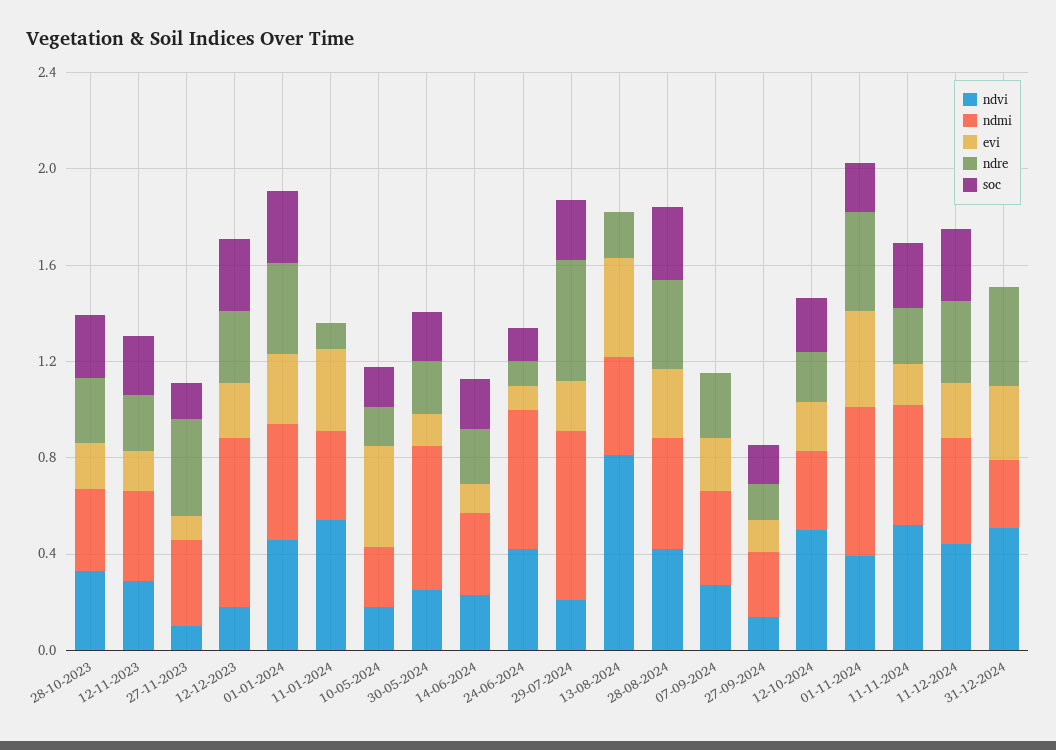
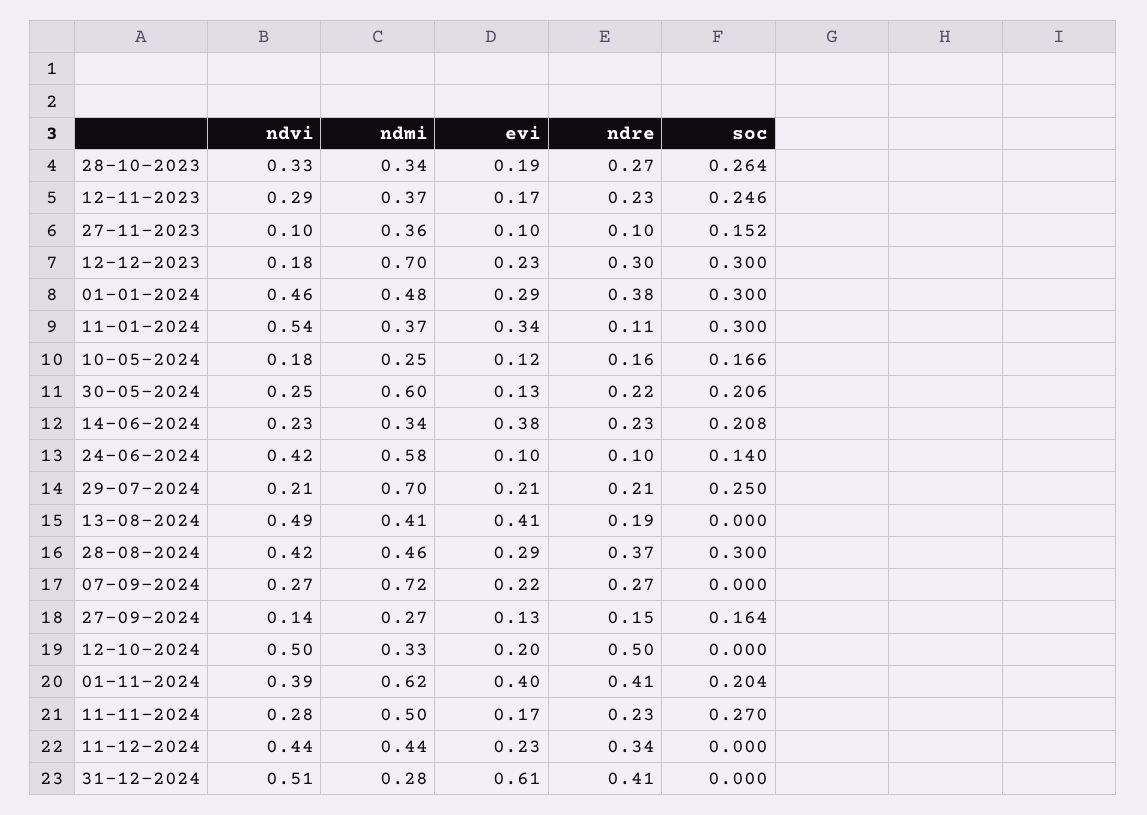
ndre, 27-11-2023: 0.4 -> 0.1
soc, 11-01-2024: 0 -> 0.3
evi, 10-05-2024: 0.4 -> 0.12
evi, 14-06-2024: 0.1 -> 0.38
ndre, 29-07-2024: 0.5 -> 0.21
ndvi, 13-08-2024: 0.8 -> 0.49
ndmi, 07-09-2024: 0.4 -> 0.72
ndre, 12-10-2024: 0.2 -> 0.5
soc, 12-10-2024: 0.2 -> 0
ndvi, 11-11-2024: 0.5 -> 0.28
soc, 11-12-2024: 0.3 -> 0
evi, 31-12-2024: 0.3 -> 0.61

